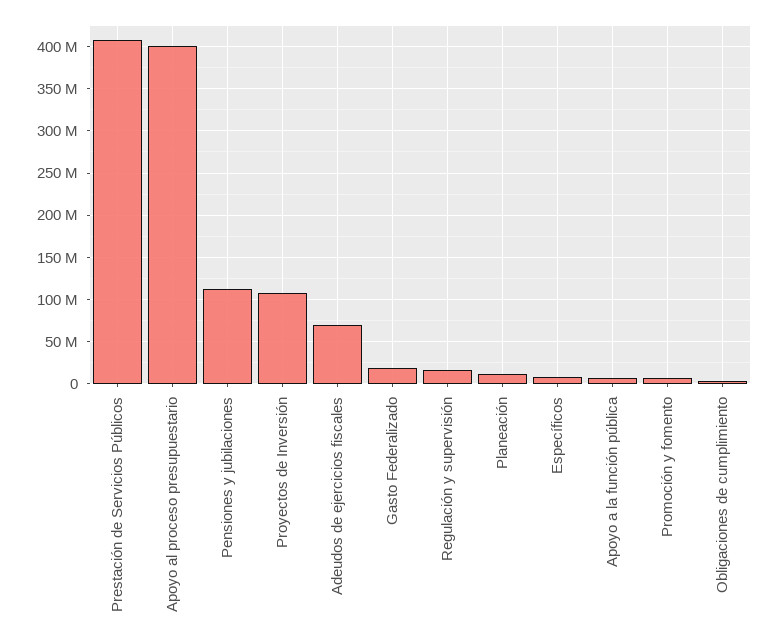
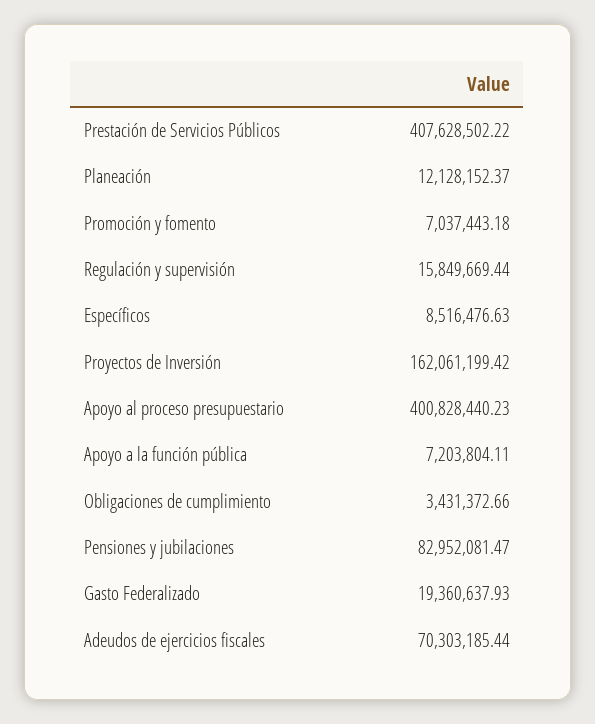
Pensiones y jubilaciones: 110000000 -> 82952081.47
Proyectos de Inversión: 110000000 -> 162061199.42

